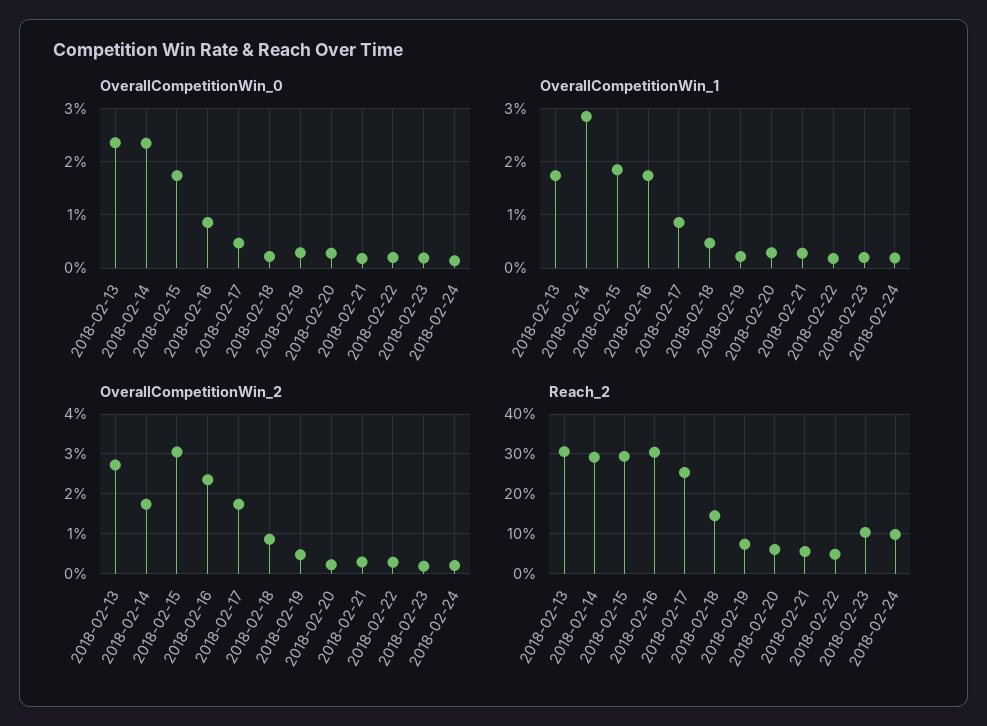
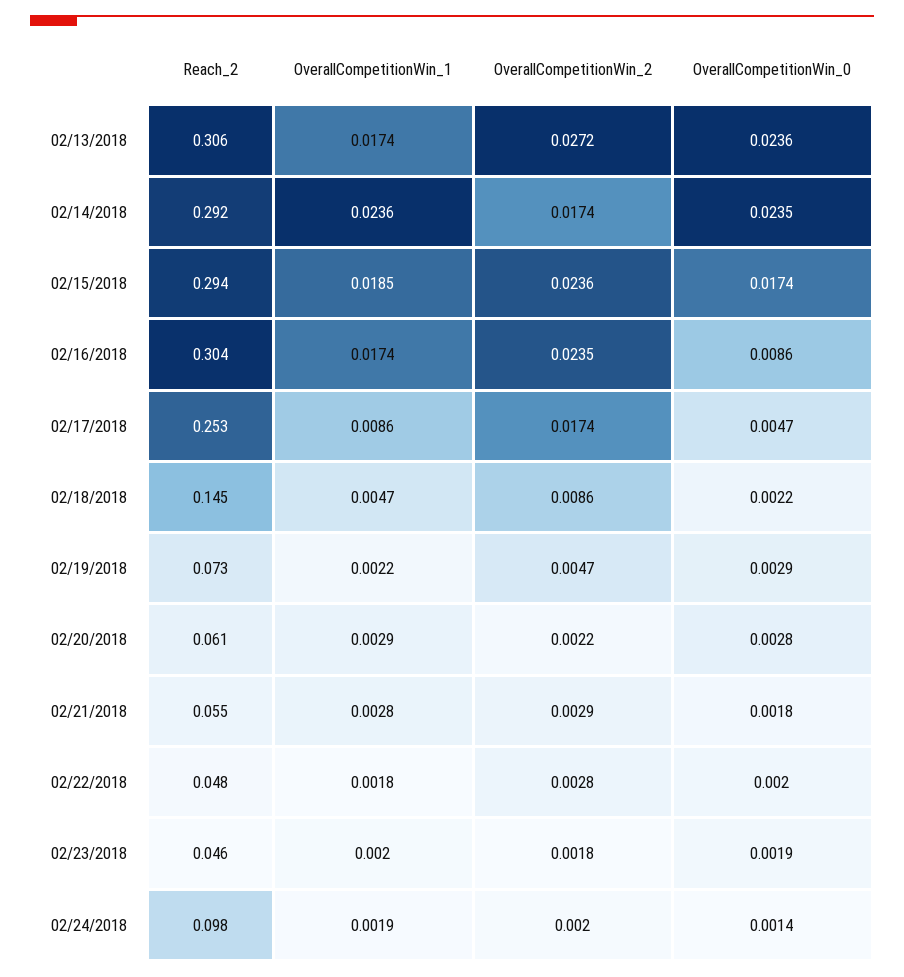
OverallCompetitionWin_1, 2018-02-14: 0.028 -> 0.0236
OverallCompetitionWin_2, 2018-02-15: 0.03 -> 0.0236
Reach_2, 2018-02-23: 0.1 -> 0.046

